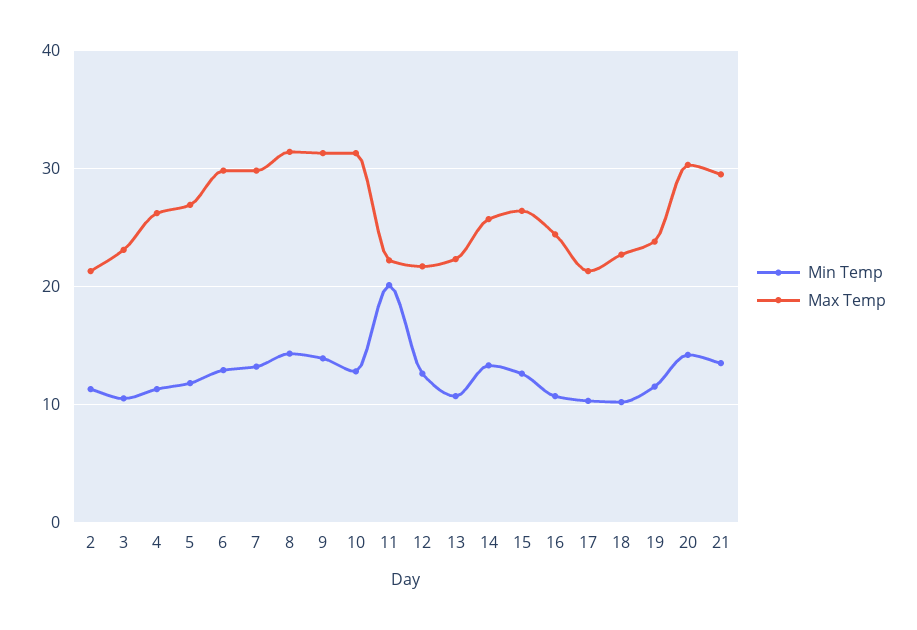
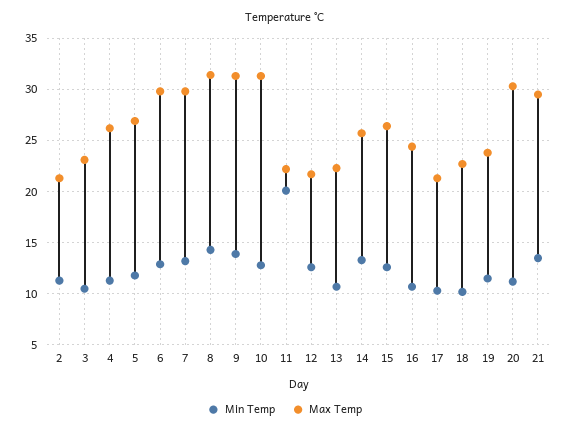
Min Temp, 20: 14 -> 11

